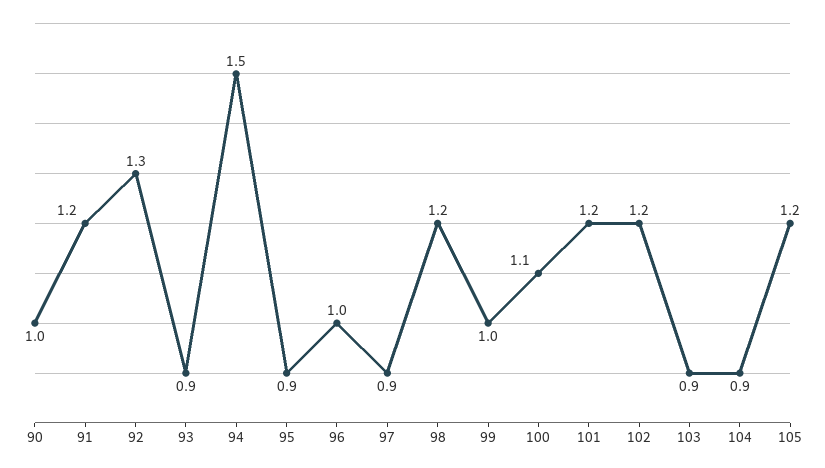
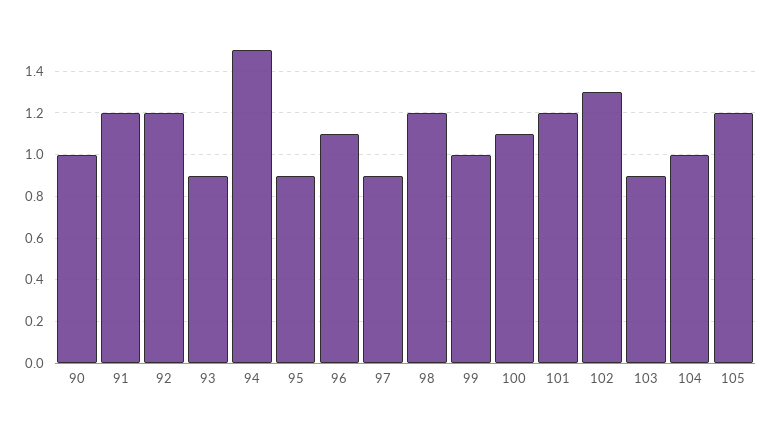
92: 1.3 -> 1.2
96: 1 -> 1.1
102: 1.2 -> 1.3
104: 0.9 -> 1

